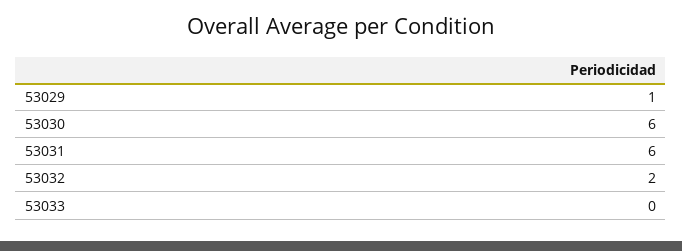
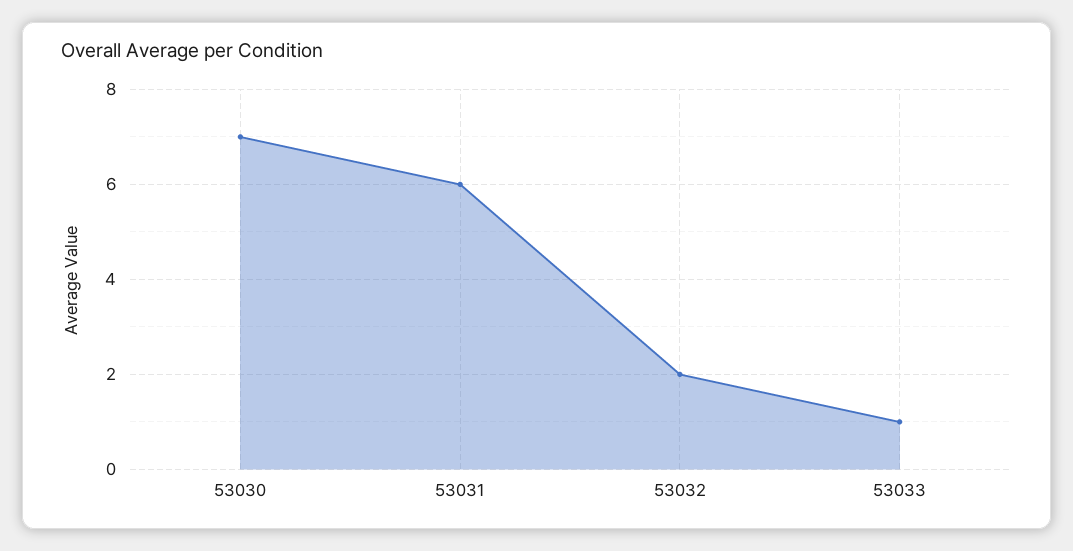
53029: 1 -> none
53030: 6 -> 7
53033: 0 -> 1

